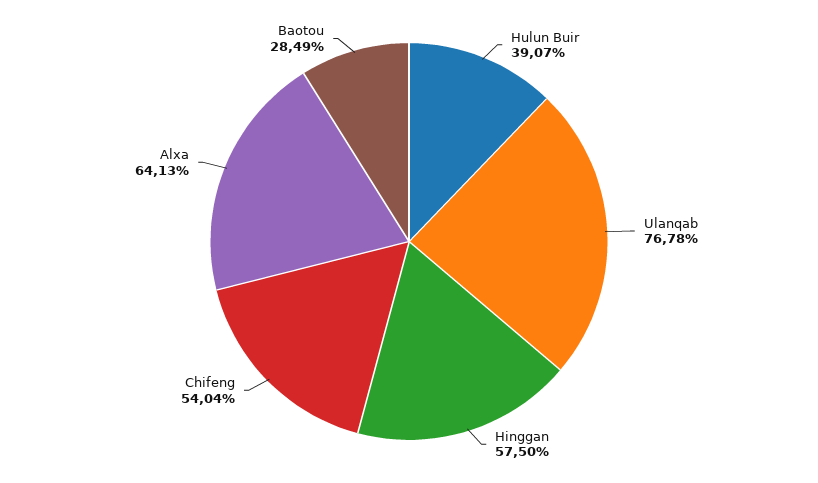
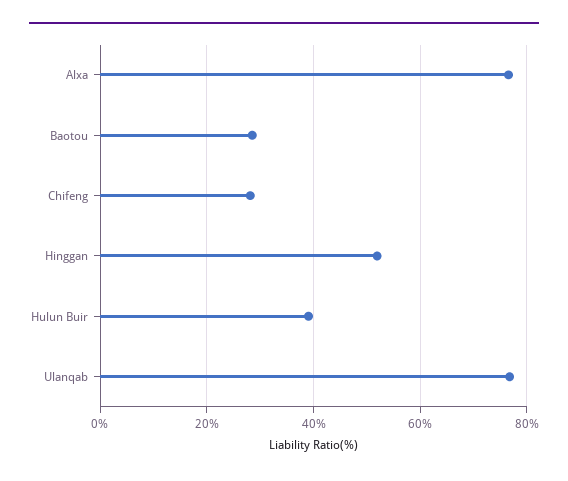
Hinggan: 57.5 -> 52
Chifeng: 54.04 -> 28
Alxa: 64.13 -> 76

